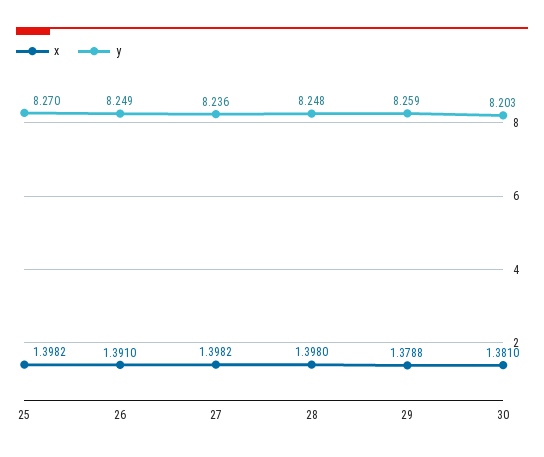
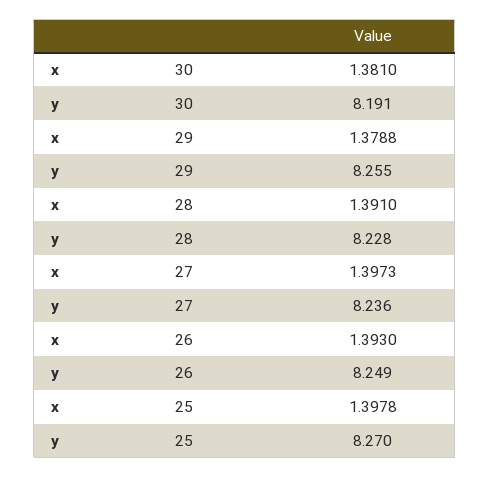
x, 25: 1.3982 -> 1.3978
x, 26: 1.391 -> 1.393
x, 27: 1.3982 -> 1.3973
x, 28: 1.398 -> 1.391
y, 28: 8.248 -> 8.228
y, 29: 8.259 -> 8.255
y, 30: 8.203 -> 8.191

